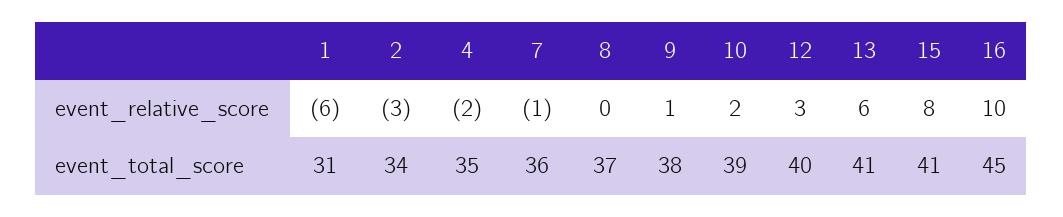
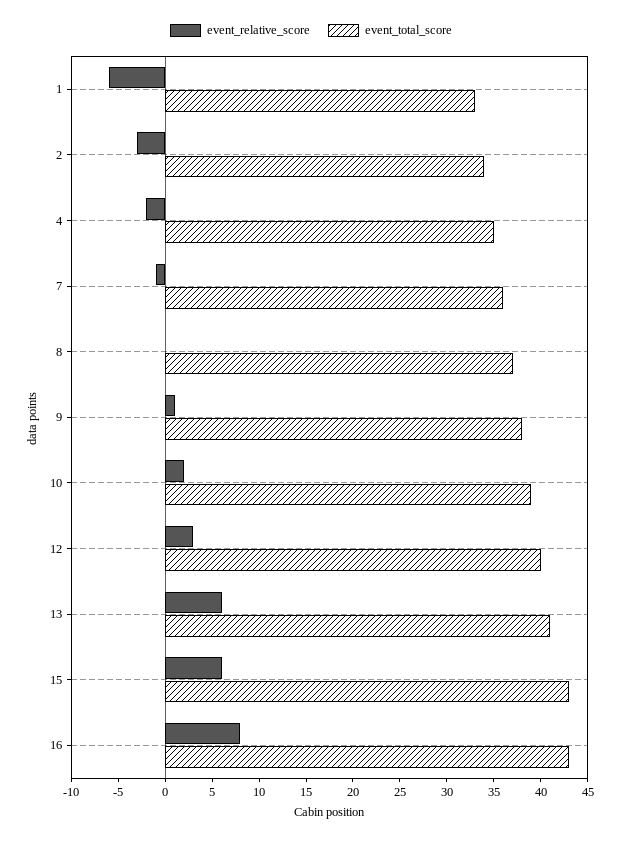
event_relative_score, 15: 8 -> 6
event_relative_score, 16: 10 -> 8
event_total_score, 1: 31 -> 33
event_total_score, 15: 41 -> 43
event_total_score, 16: 45 -> 43

